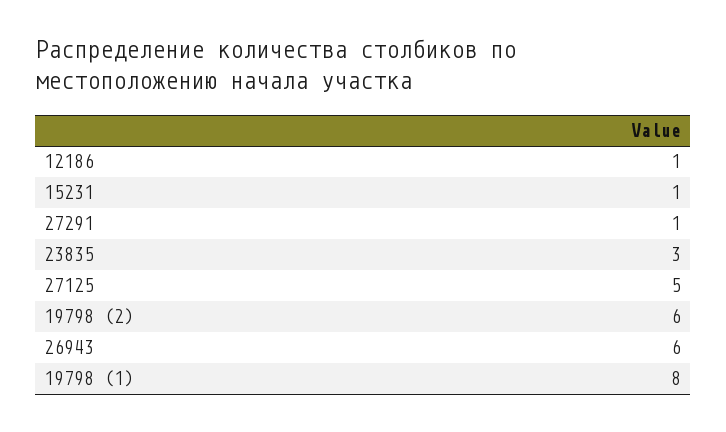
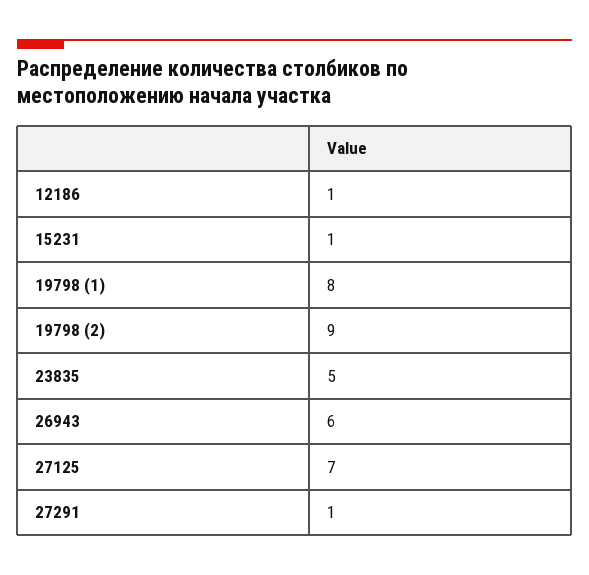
23835: 3 -> 5
27125: 5 -> 7
19798 (2): 6 -> 9

